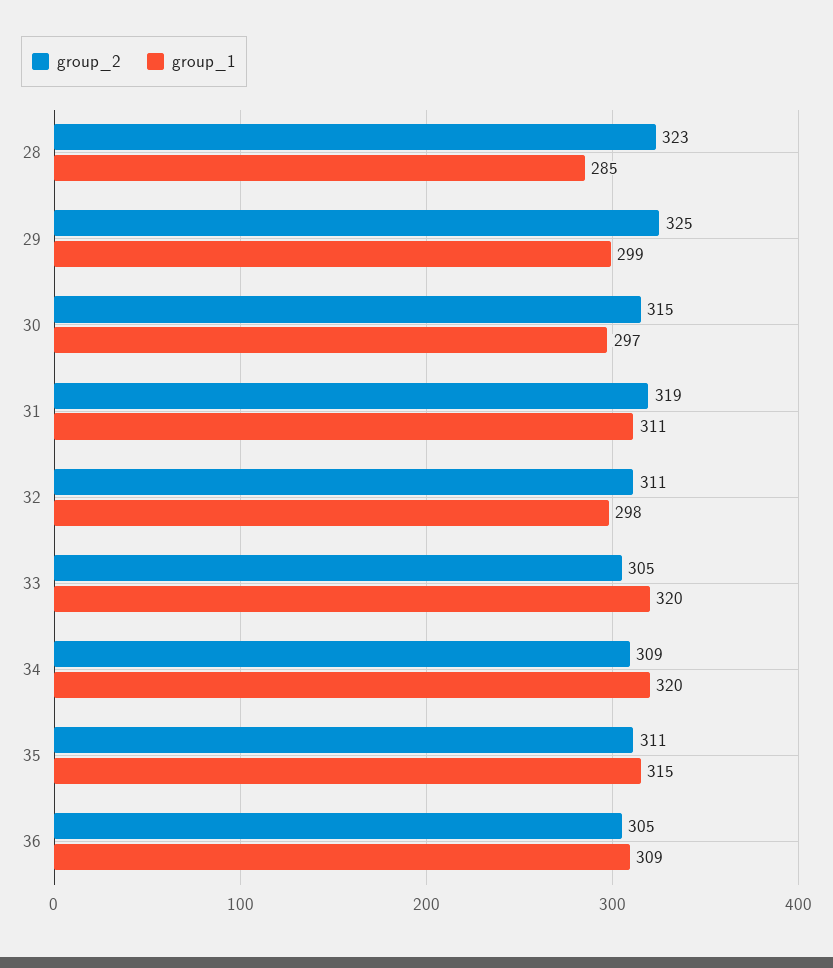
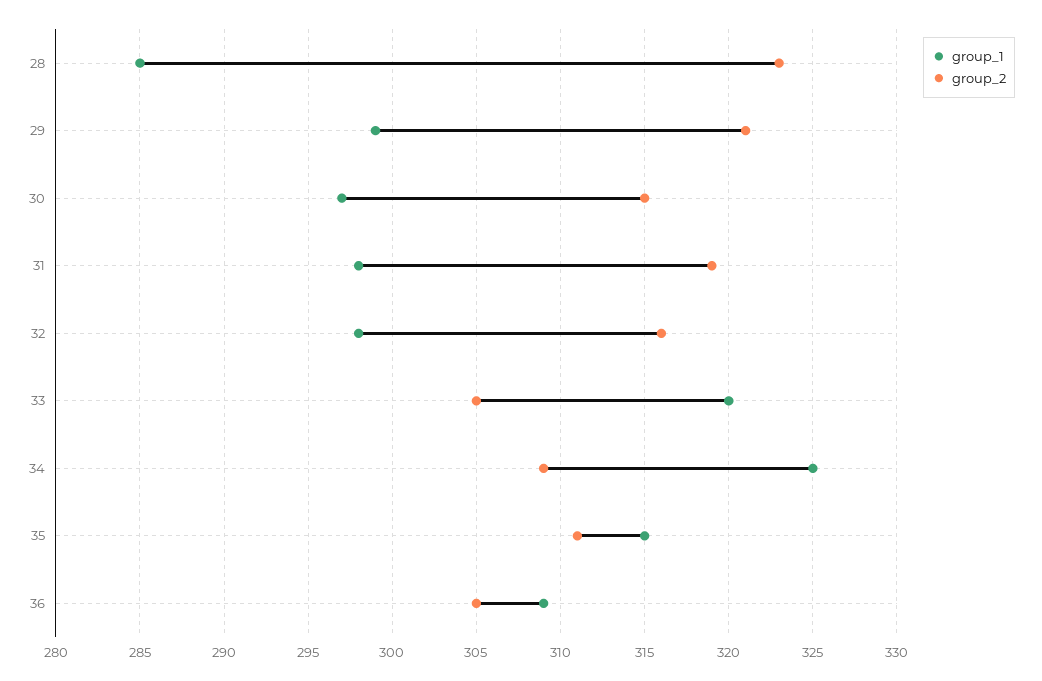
group_2, 29: 325 -> 321
group_1, 31: 311 -> 298
group_2, 32: 311 -> 316
group_1, 34: 320 -> 325

